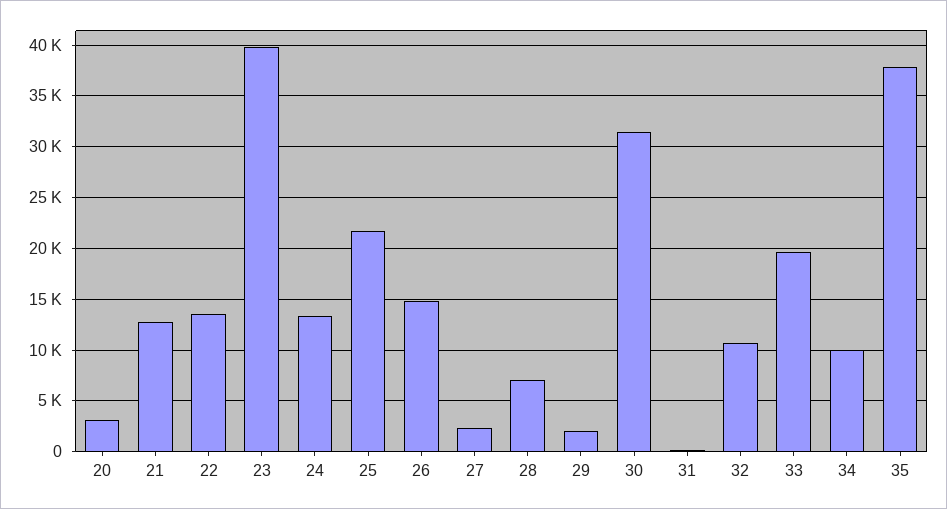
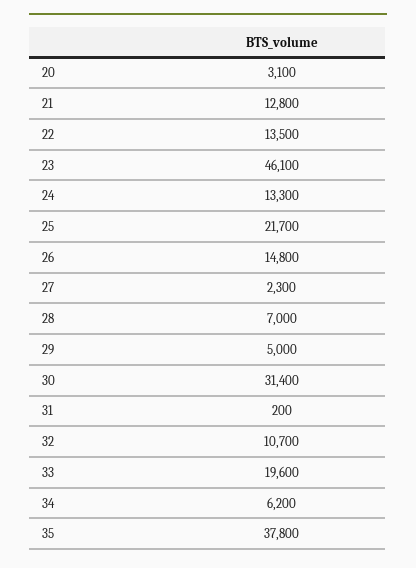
23: 40000 -> 46100
29: 2000 -> 5000
34: 10000 -> 6200

